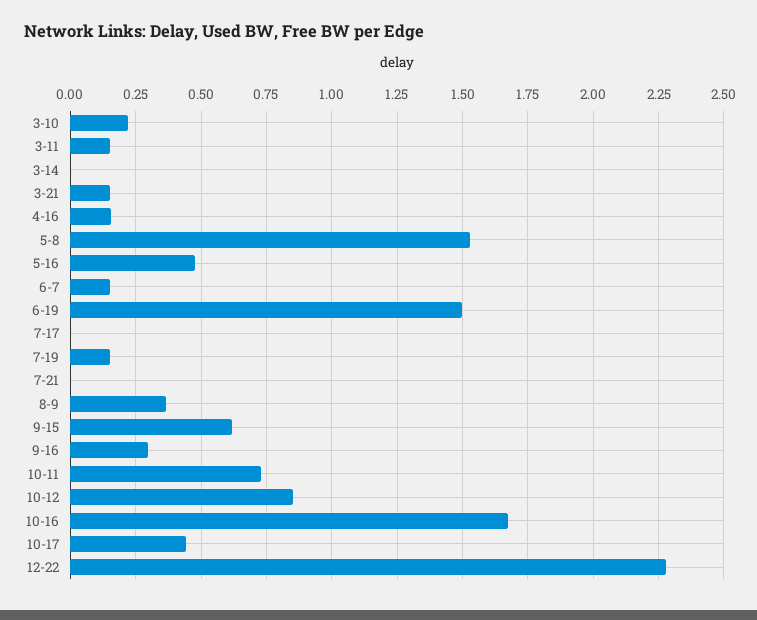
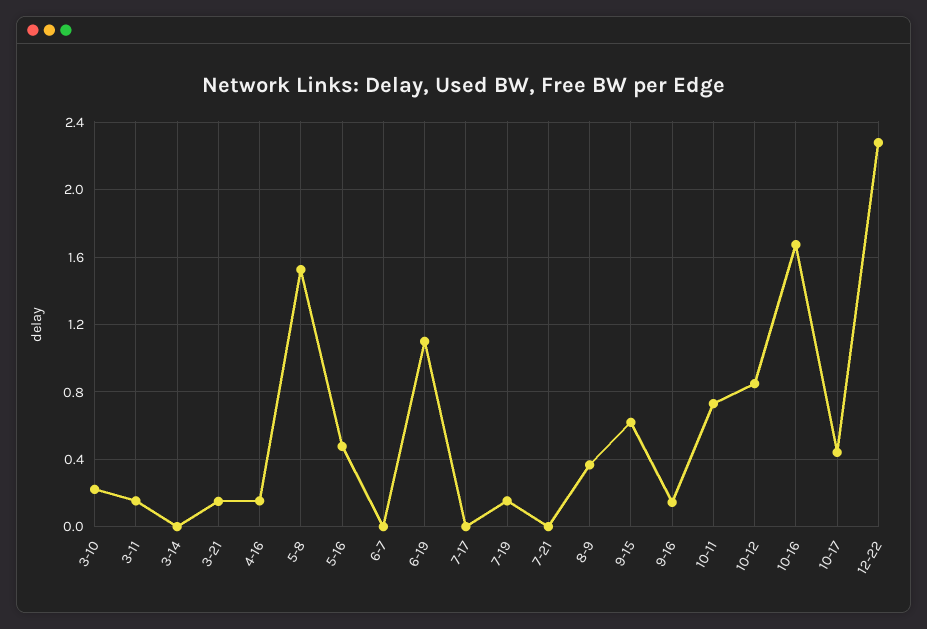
6-7: 0.15 -> 0
6-19: 1.5 -> 1.1
9-16: 0.3 -> 0.15

